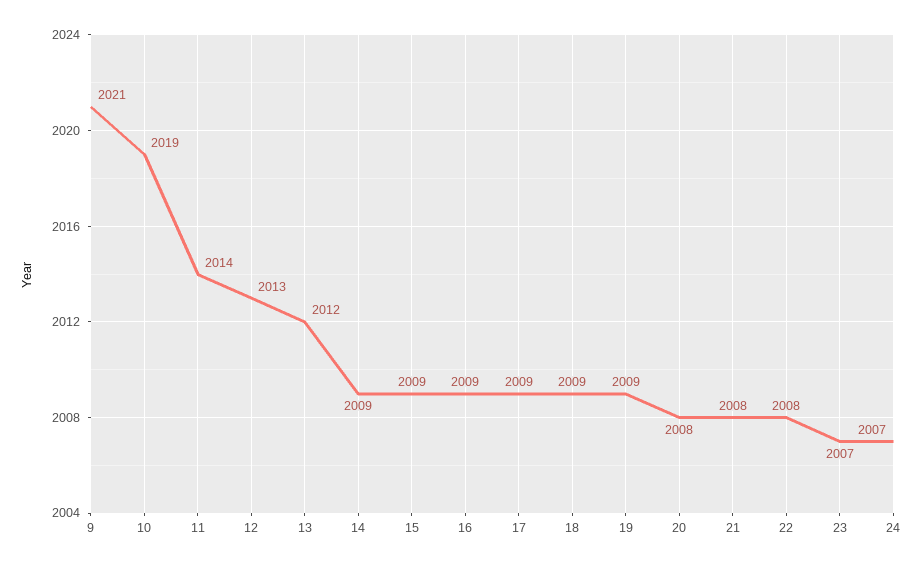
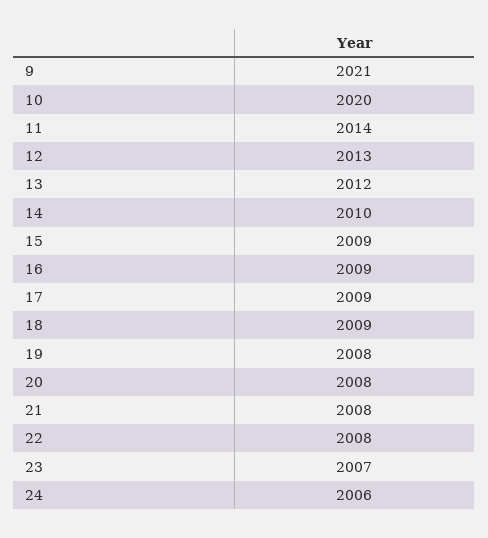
10: 2019 -> 2020
14: 2009 -> 2010
19: 2009 -> 2008
24: 2007 -> 2006

